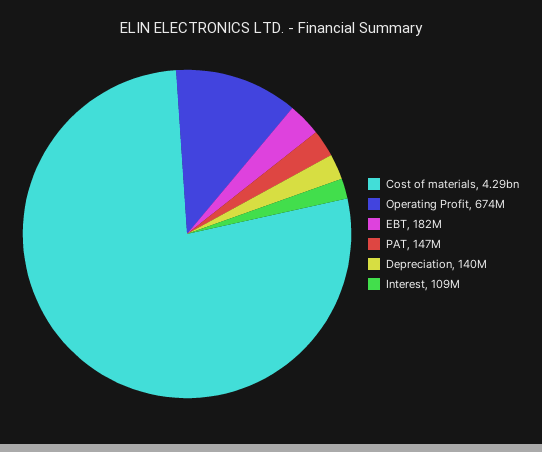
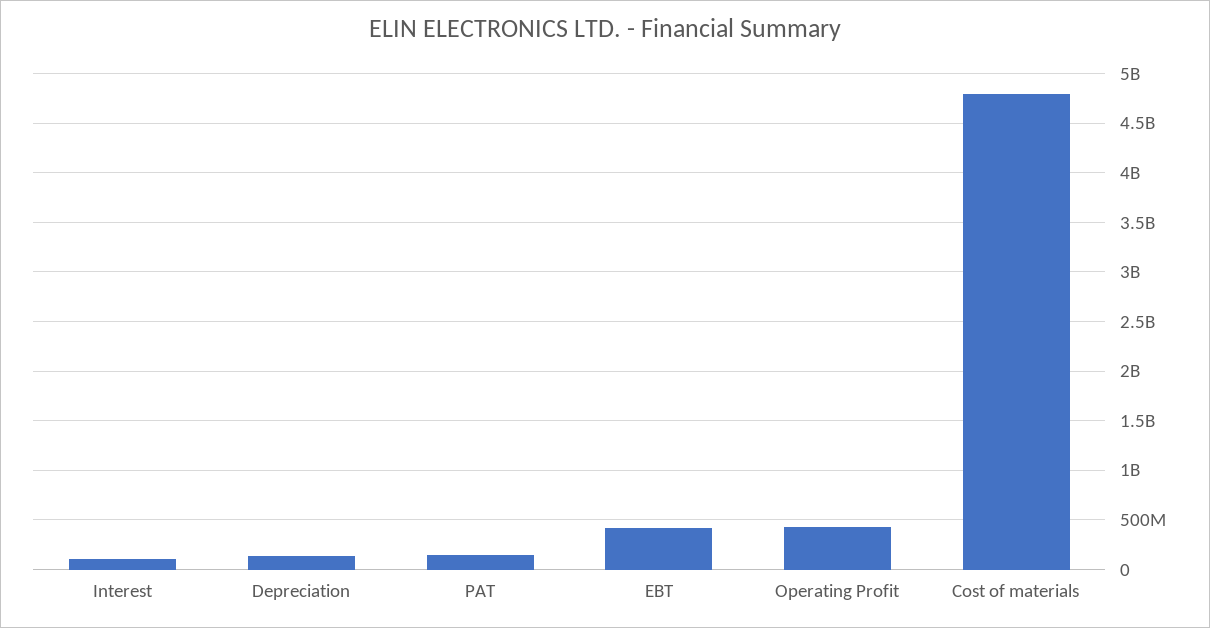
Cost of materials: 4290000000 -> 4800000000
Operating Profit: 674000000 -> 400000000
EBT: 182000000 -> 400000000

